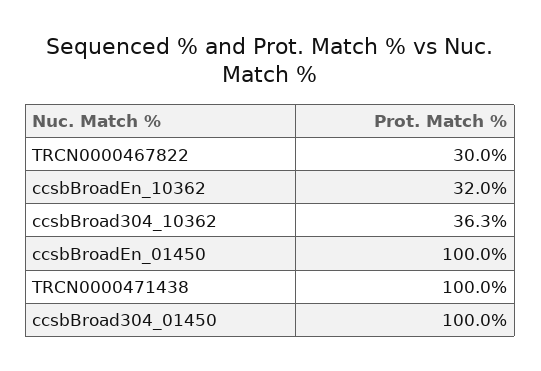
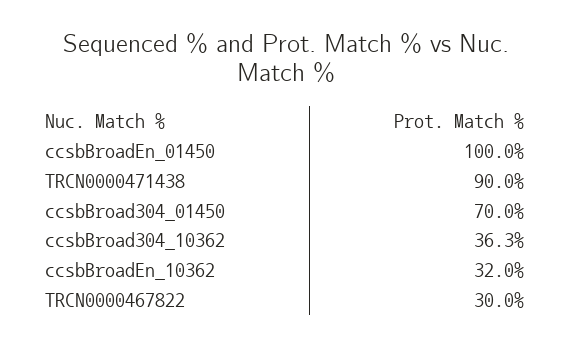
TRCN0000471438: 100 -> 90
ccsbBroad304_01450: 100 -> 70

